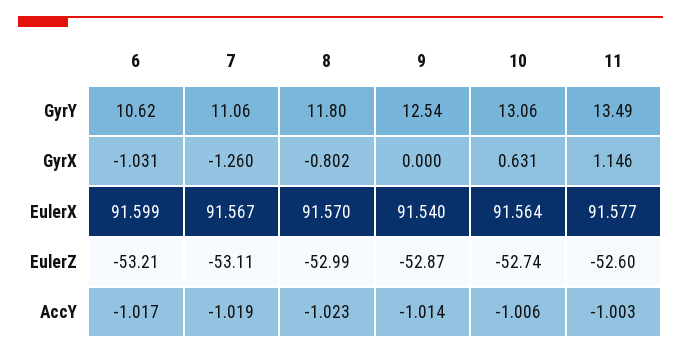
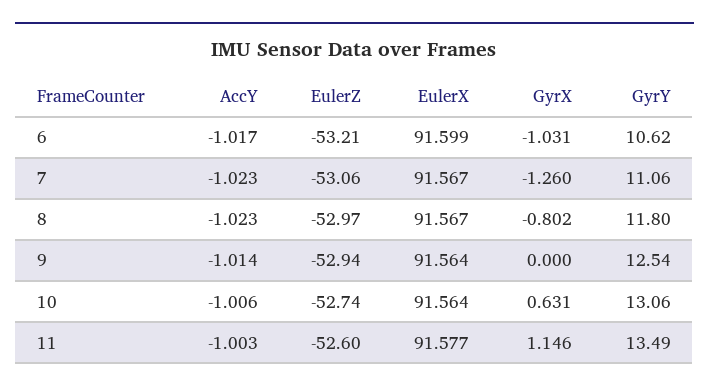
8, EulerX: 91.57 -> 91.567
9, EulerX: 91.54 -> 91.564
7, EulerZ: -53.11 -> -53.06
8, EulerZ: -52.99 -> -52.97
9, EulerZ: -52.87 -> -52.94
7, AccY: -1.019 -> -1.023

